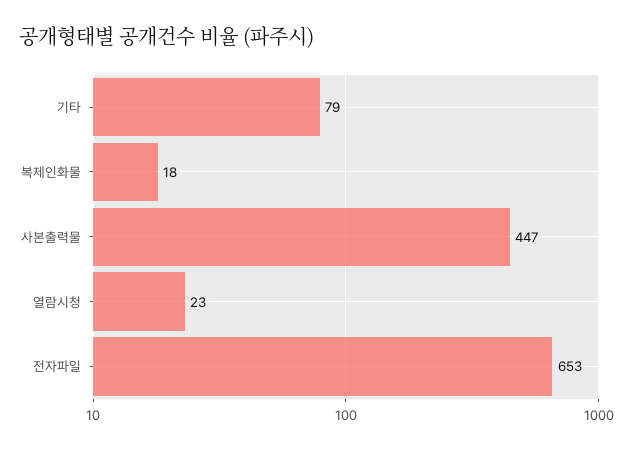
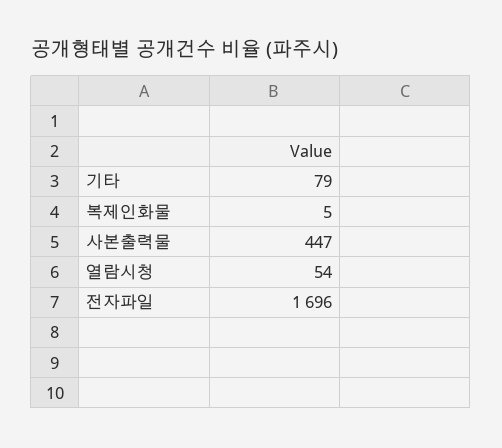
복제인화물: 18 -> 5
열람시청: 23 -> 54
전자파일: 653 -> 1696

